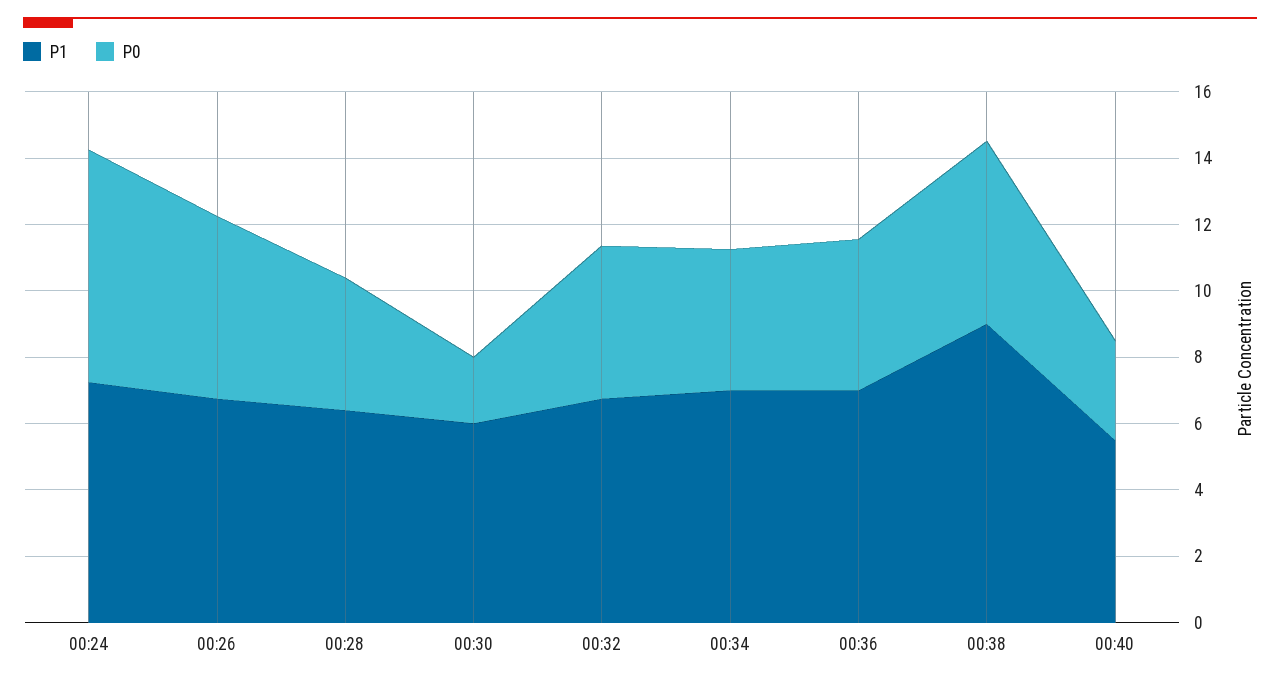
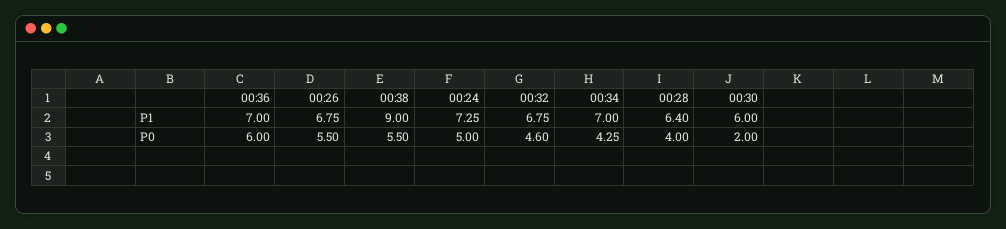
P0, 00:24: 7 -> 5
P0, 00:36: 4.5 -> 6
P1, 00:40: 5.5 -> none
P0, 00:40: 3 -> none

